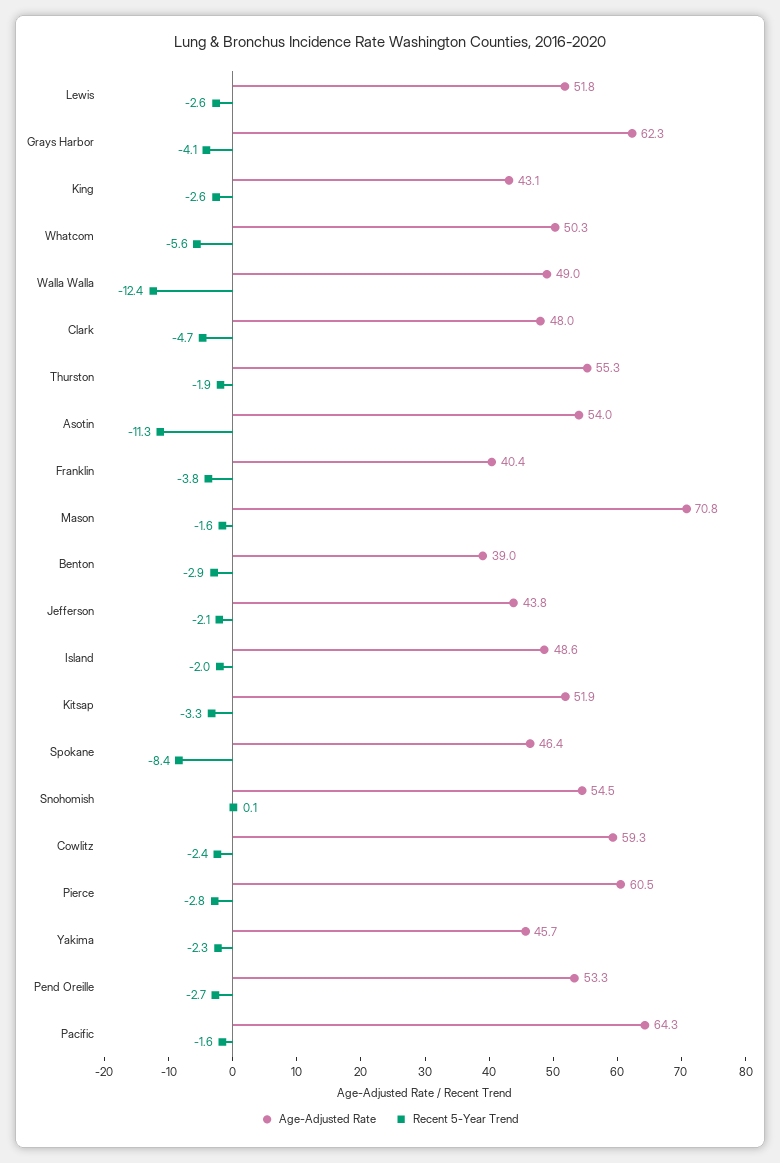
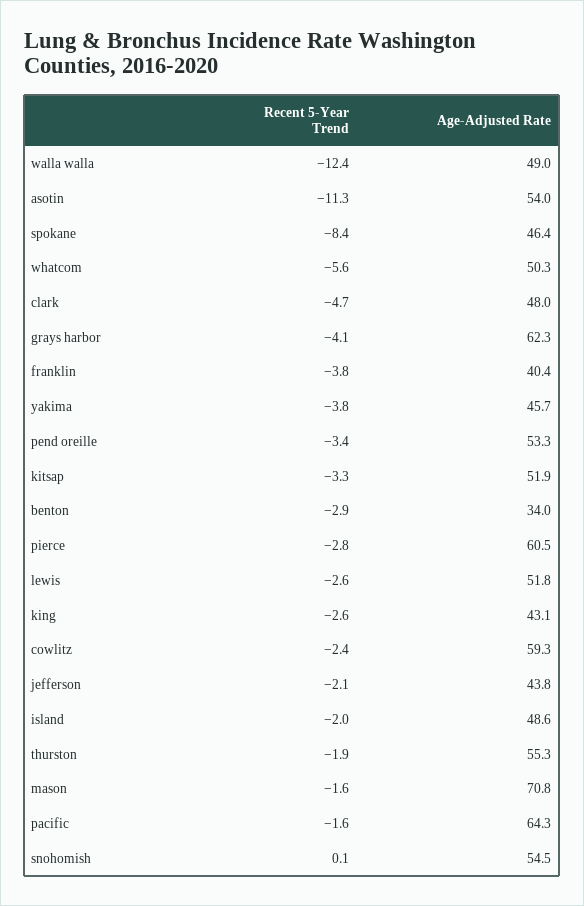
Age-Adjusted Rate, Benton: 39 -> 34
Recent 5-Year Trend, Yakima: -2.3 -> -3.8
Recent 5-Year Trend, Pend Oreille: -2.7 -> -3.4

